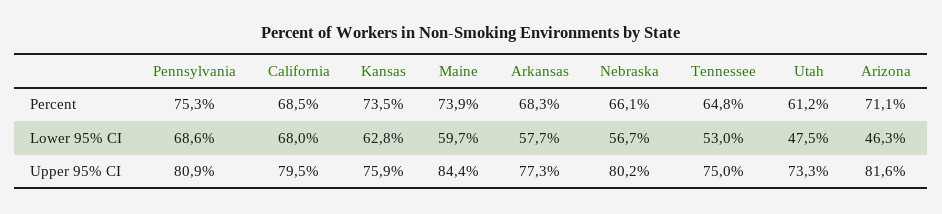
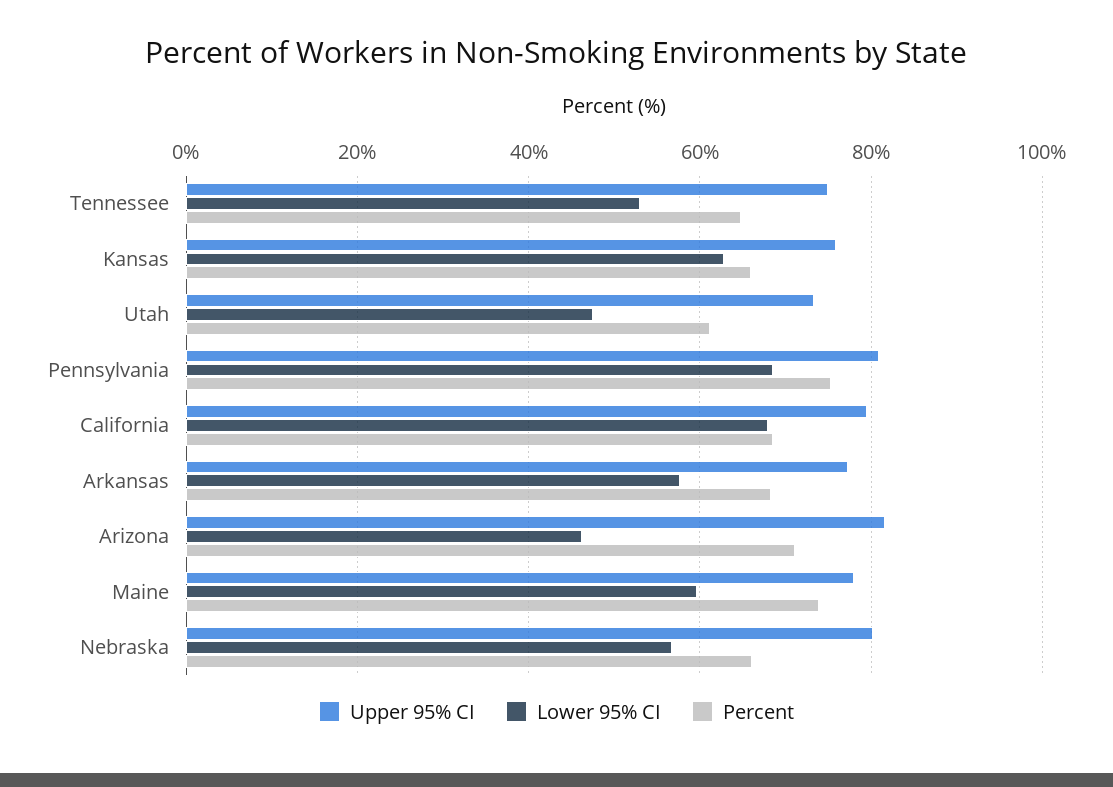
Percent, Kansas: 73.5 -> 66
Upper 95% CI, Maine: 84.4 -> 78

